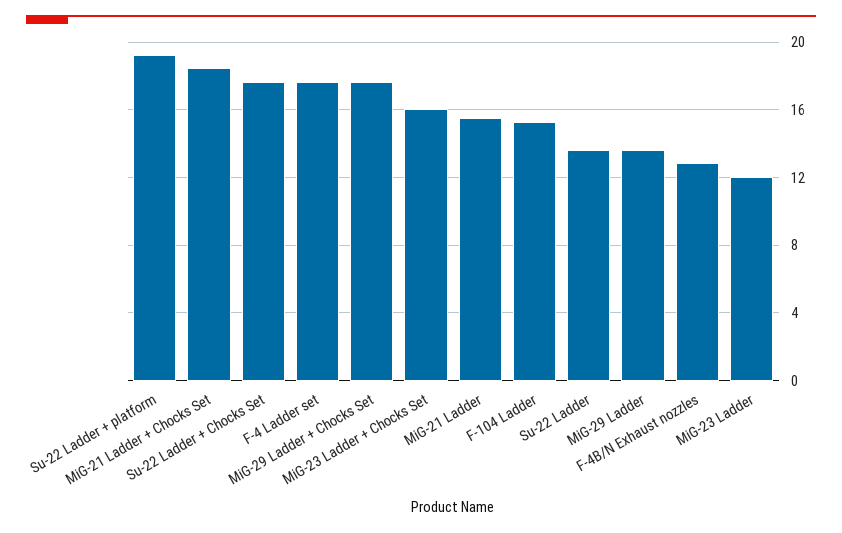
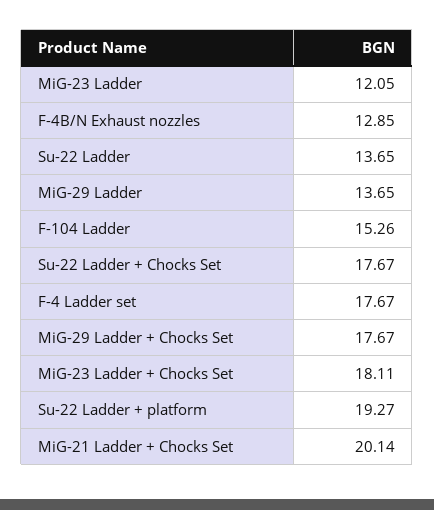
MiG-21 Ladder + Chocks Set: 18.5 -> 20.14
MiG-23 Ladder + Chocks Set: 16 -> 18.11
MiG-21 Ladder: 15.5 -> none

